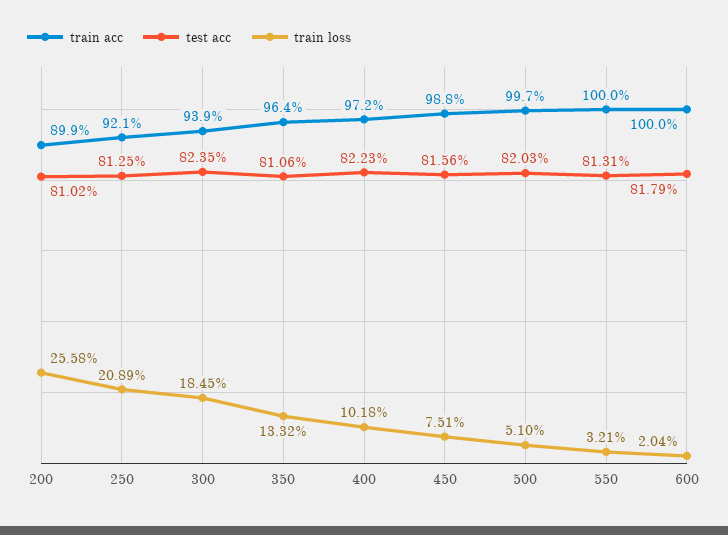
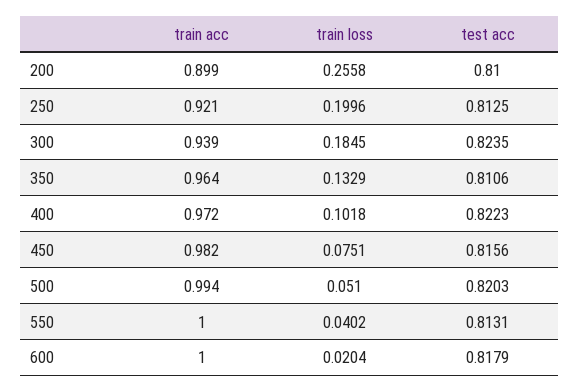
test acc, 200: 0.8102 -> 0.81
train loss, 250: 0.2089 -> 0.1996
train loss, 350: 0.1332 -> 0.1329
train acc, 450: 0.988 -> 0.982
train acc, 500: 0.997 -> 0.994
train loss, 550: 0.0321 -> 0.0402

